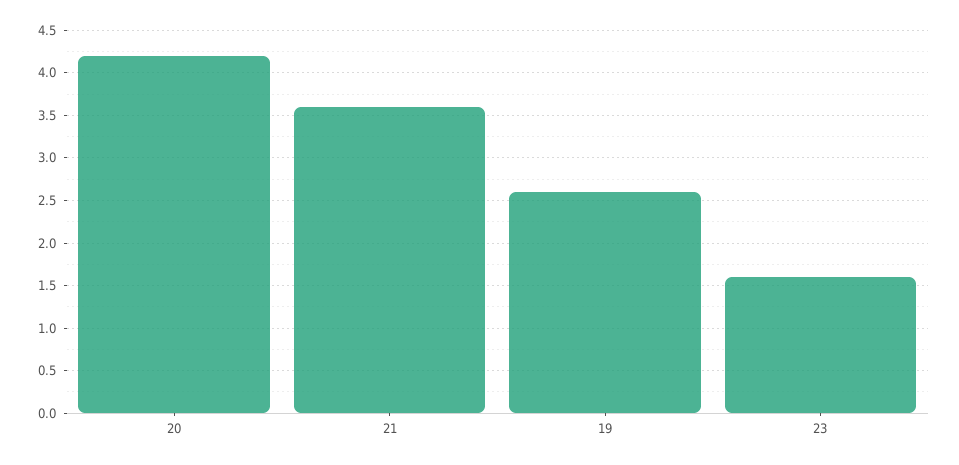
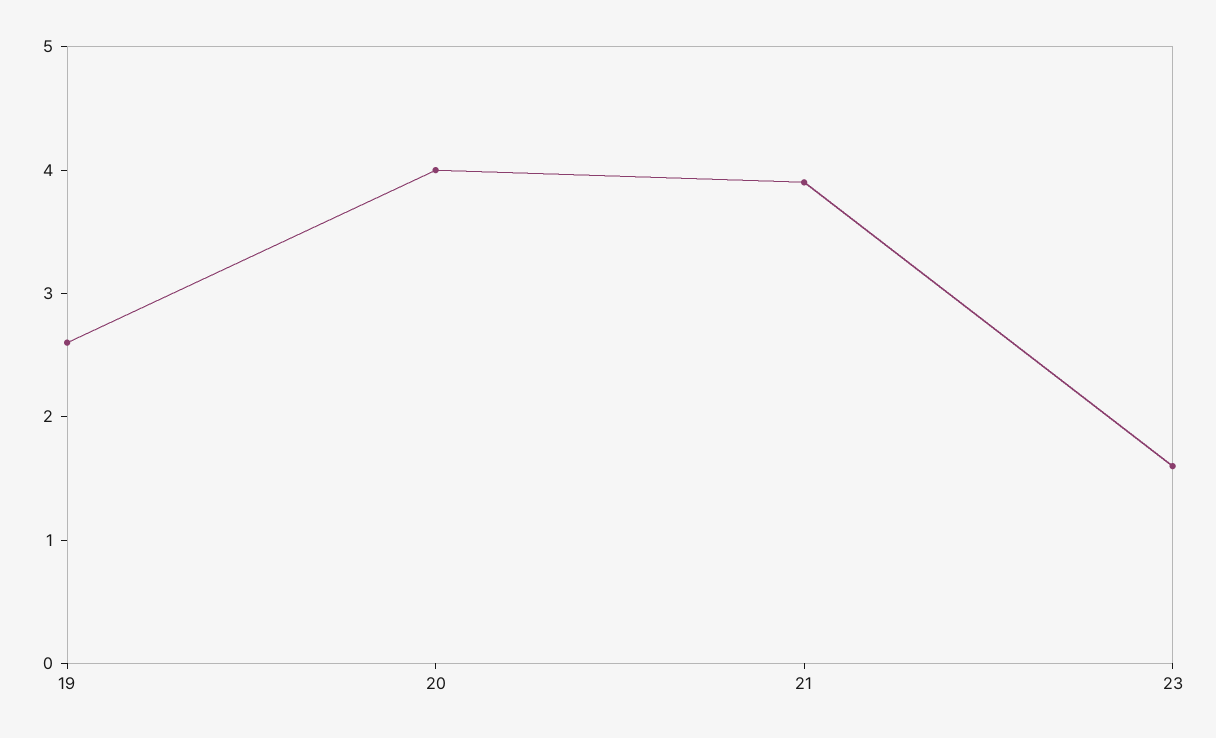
20: 4.2 -> 4
21: 3.6 -> 3.9

